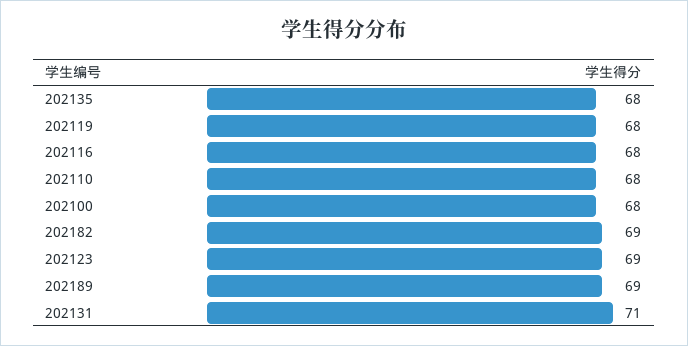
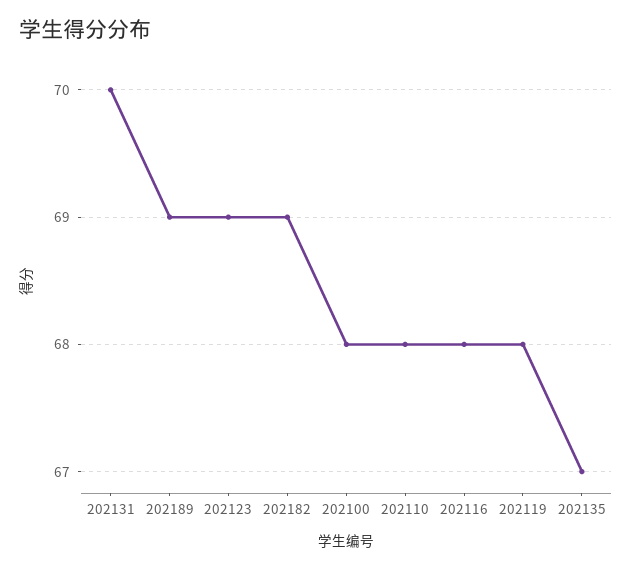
202135: 68 -> 67
202131: 71 -> 70

